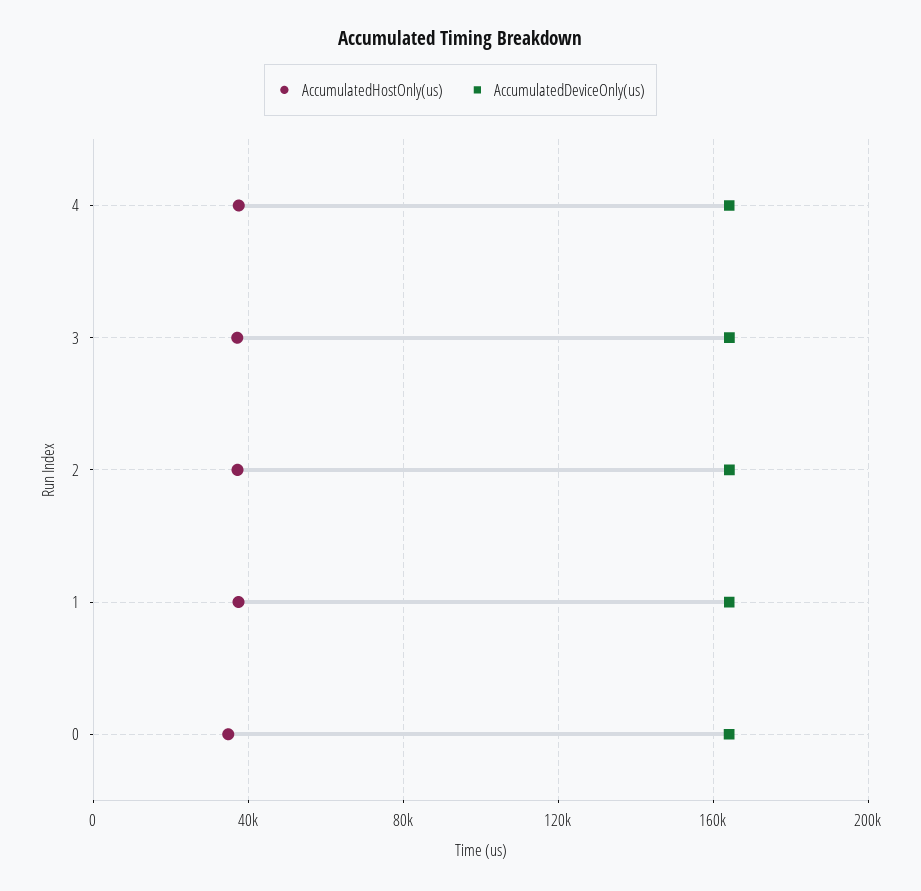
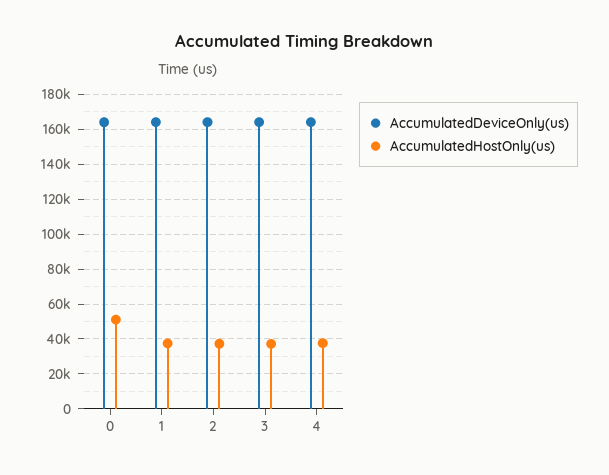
AccumulatedHostOnly(us), 0: 35000 -> 50000

